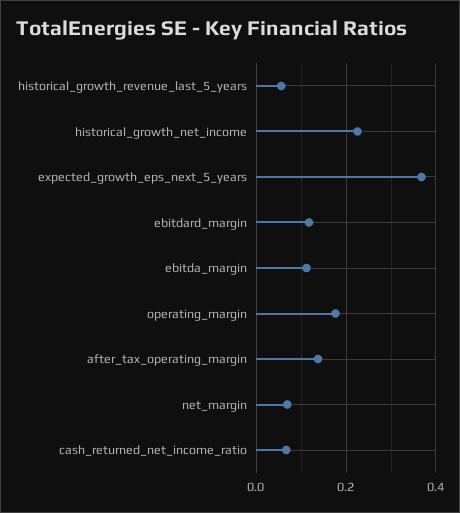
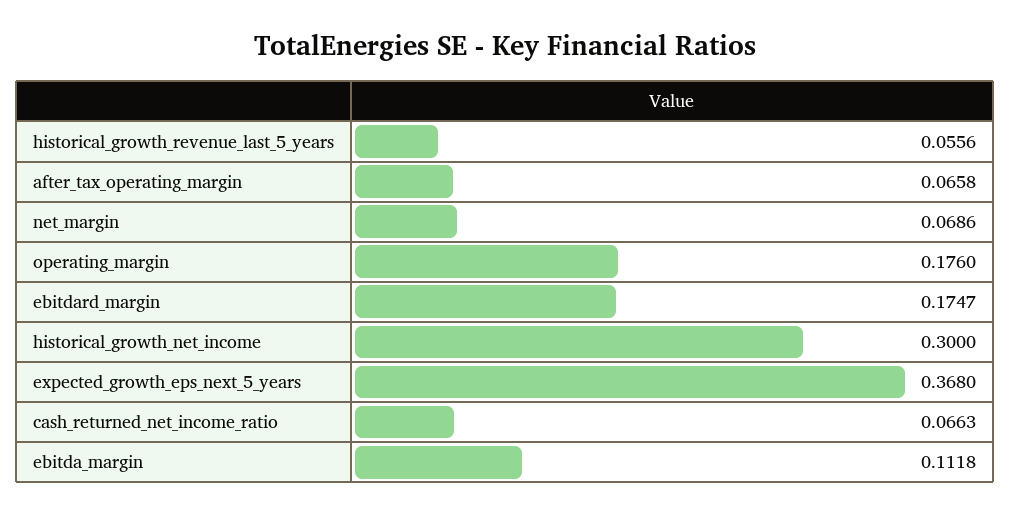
historical_growth_net_income: 0.22 -> 0.3
ebitdard_margin: 0.12 -> 0.1747
after_tax_operating_margin: 0.14 -> 0.0658

